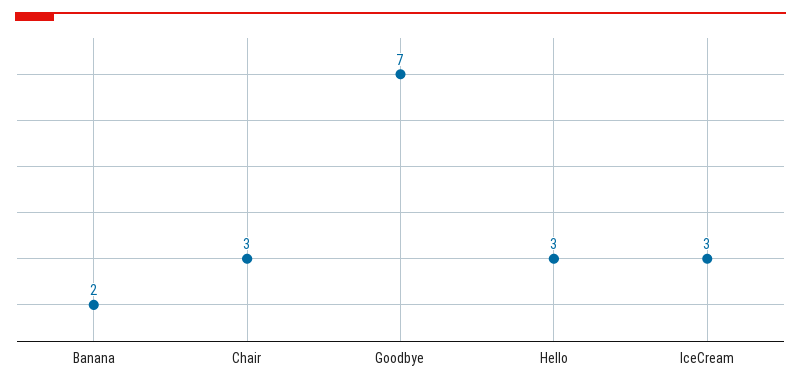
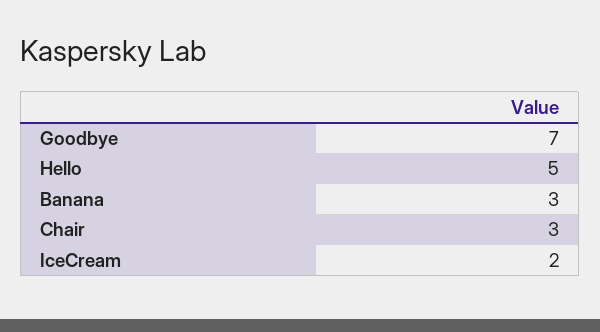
Banana: 2 -> 3
Hello: 3 -> 5
IceCream: 3 -> 2

